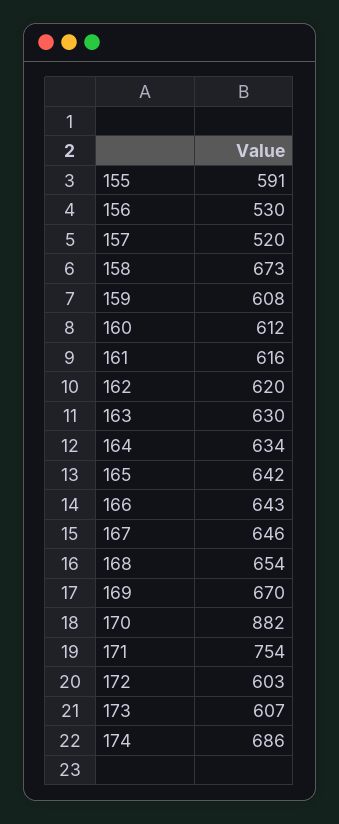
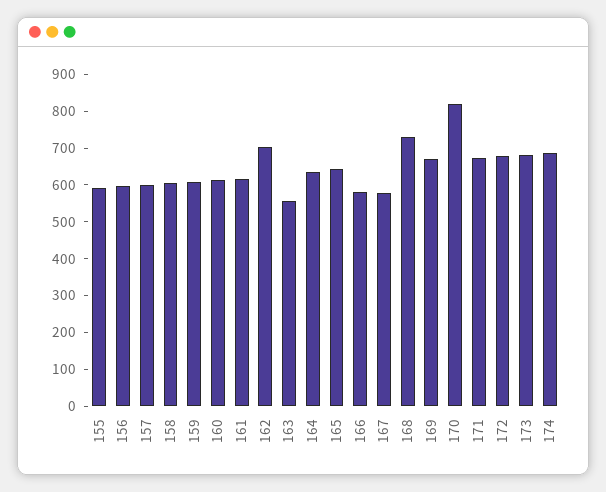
156: 530 -> 600
157: 520 -> 600
158: 673 -> 600
162: 620 -> 700
163: 630 -> 550
166: 643 -> 575
167: 646 -> 575
168: 654 -> 725
170: 882 -> 825
171: 754 -> 675
172: 603 -> 675
173: 607 -> 675

